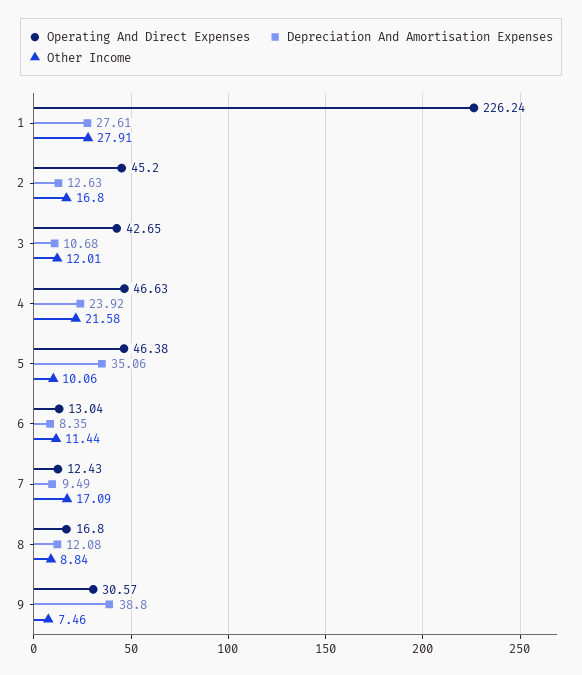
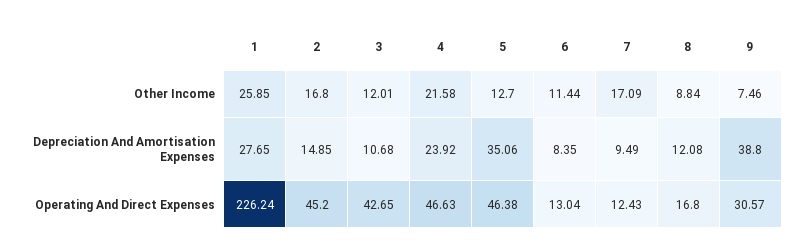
Depreciation And Amortisation Expenses, 1: 27.61 -> 27.65
Other Income, 1: 27.91 -> 25.85
Depreciation And Amortisation Expenses, 2: 12.63 -> 14.85
Other Income, 5: 10.06 -> 12.7

